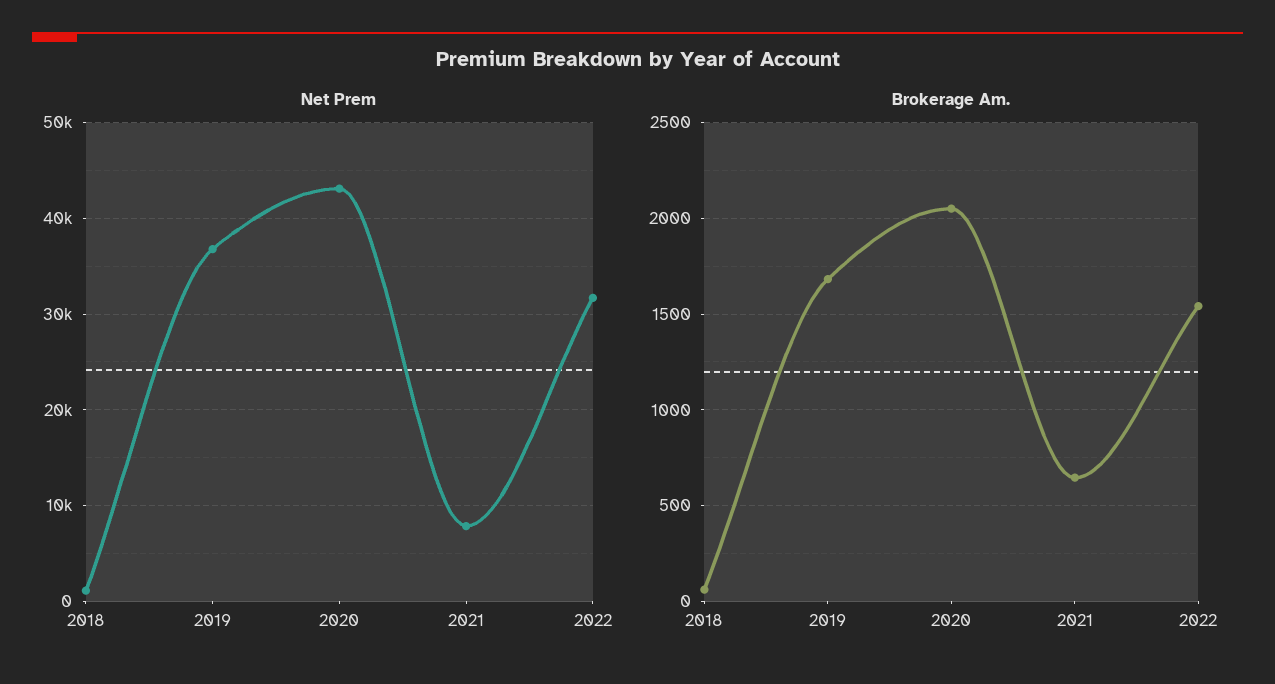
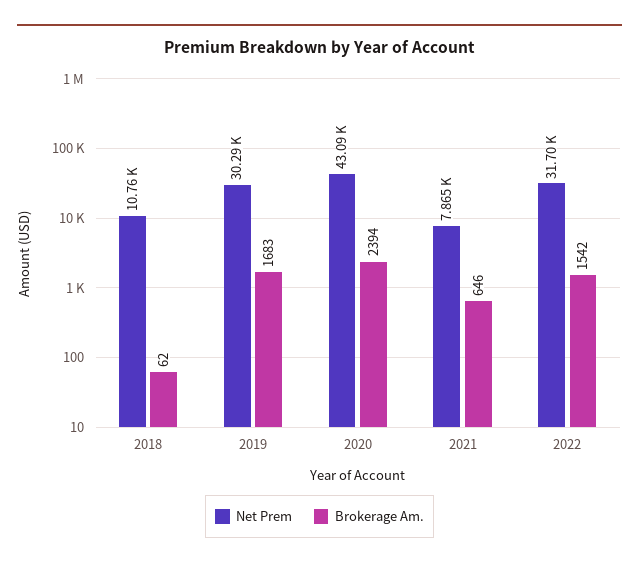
Net Prem, 2018: 1000 -> 10760
Net Prem, 2019: 37000 -> 30290
Brokerage Am., 2020: 2050 -> 2394

